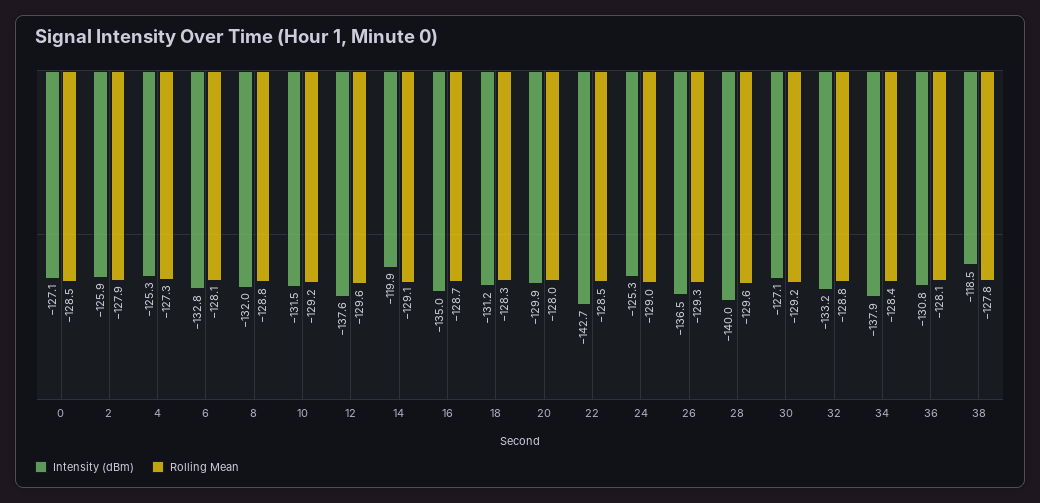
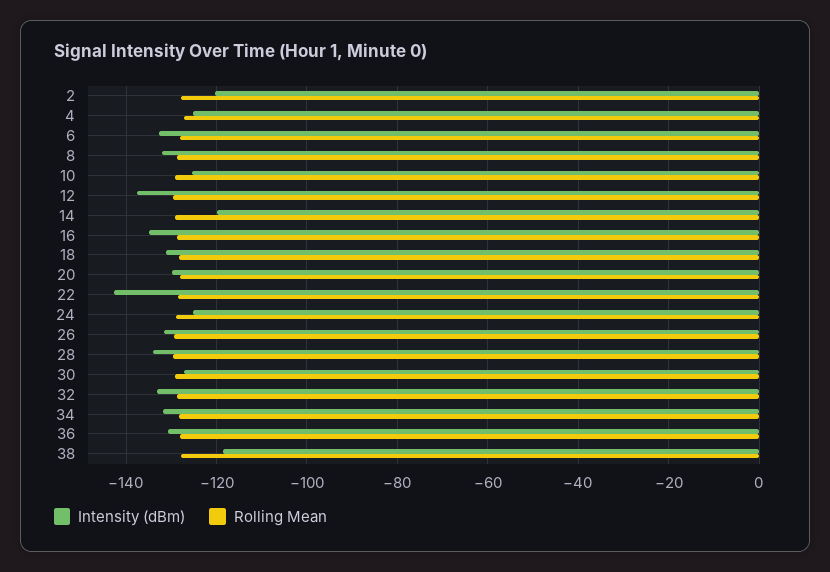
Intensity (dBm), 0: -127.1 -> none
Rolling Mean, 0: -128.5 -> none
Intensity (dBm), 2: -125.9 -> -120
Intensity (dBm), 10: -131.5 -> -126
Intensity (dBm), 26: -136.5 -> -132
Intensity (dBm), 28: -140 -> -134
Intensity (dBm), 34: -137.9 -> -132

